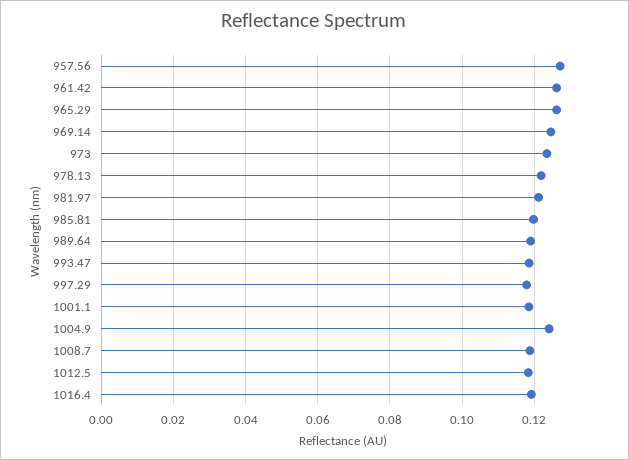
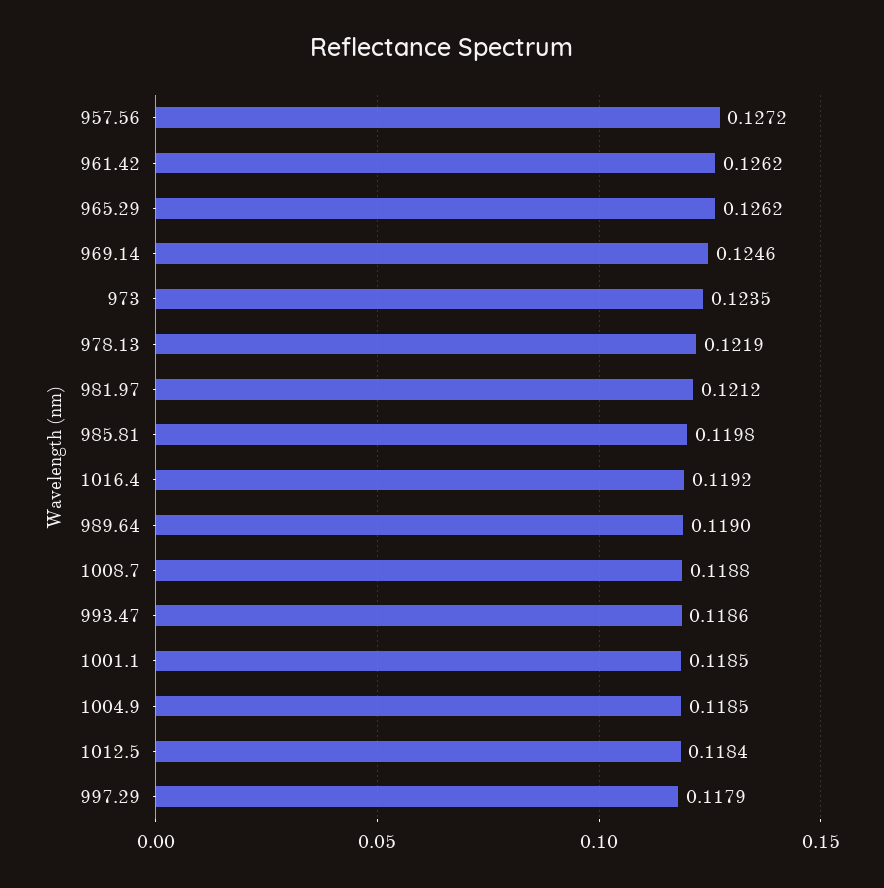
1004.9: 0.124 -> 0.1185

